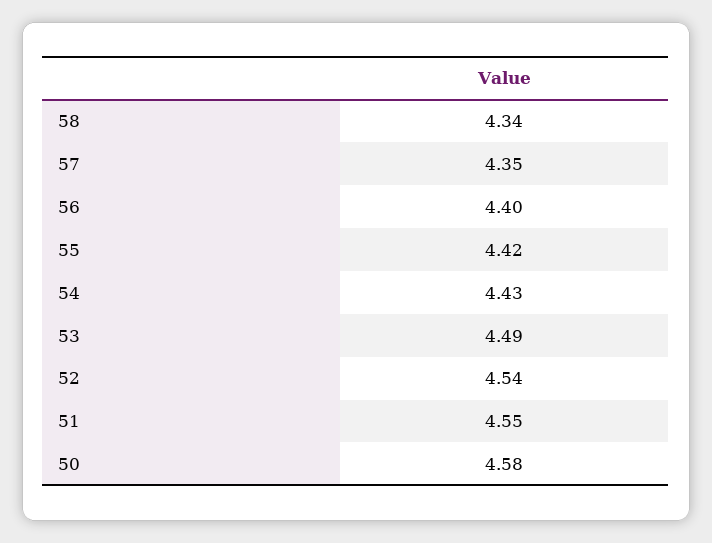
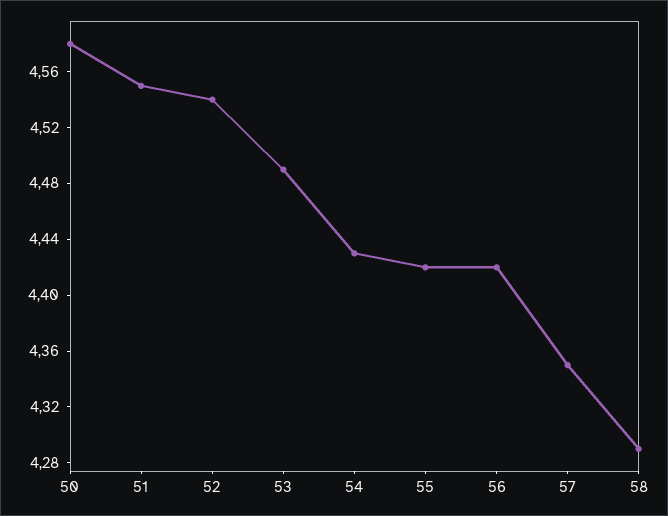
58: 4.34 -> 4.29
56: 4.4 -> 4.42

